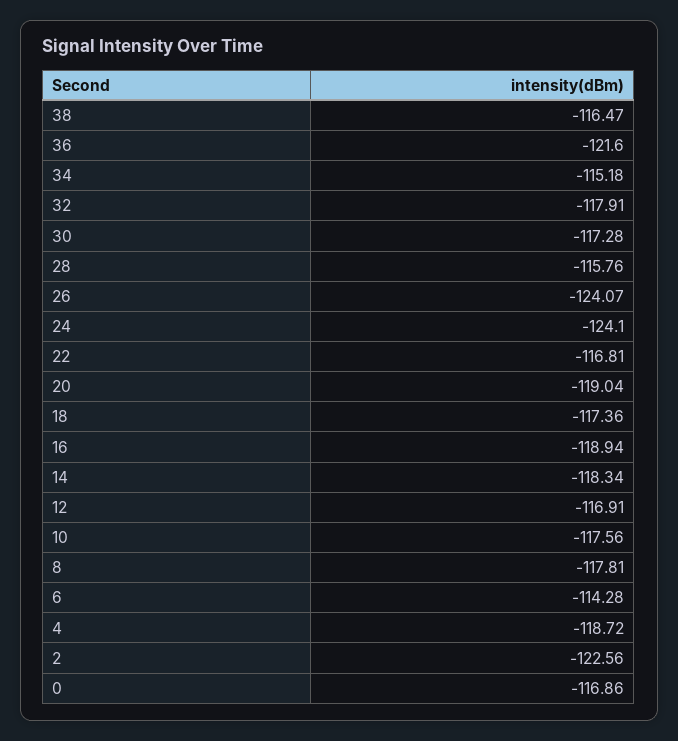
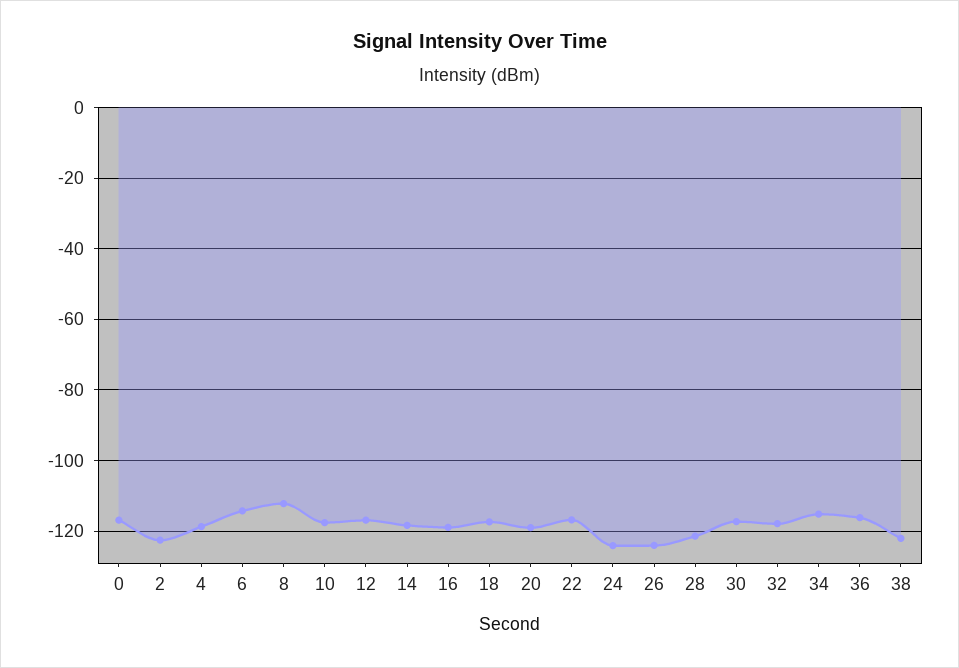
38: -116.47 -> -122
36: -121.6 -> -116
28: -115.76 -> -122
8: -117.81 -> -112

